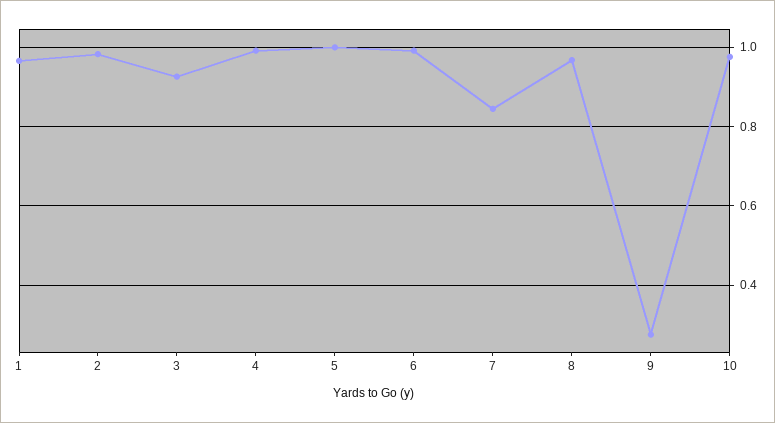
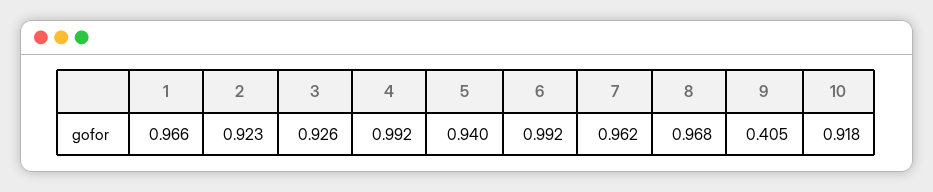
2: 0.98 -> 0.923
5: 1 -> 0.94
7: 0.84 -> 0.962
9: 0.28 -> 0.405
10: 0.98 -> 0.918

